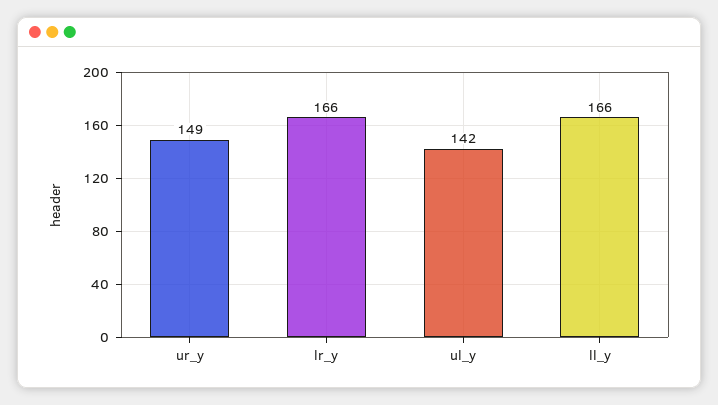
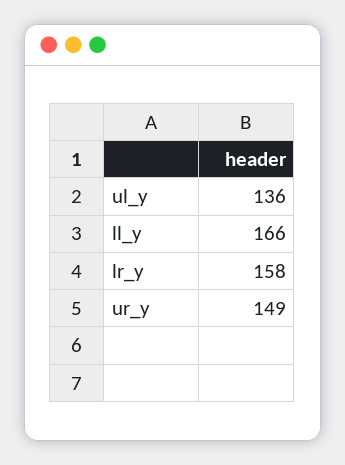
lr_y: 166 -> 158
ul_y: 142 -> 136

